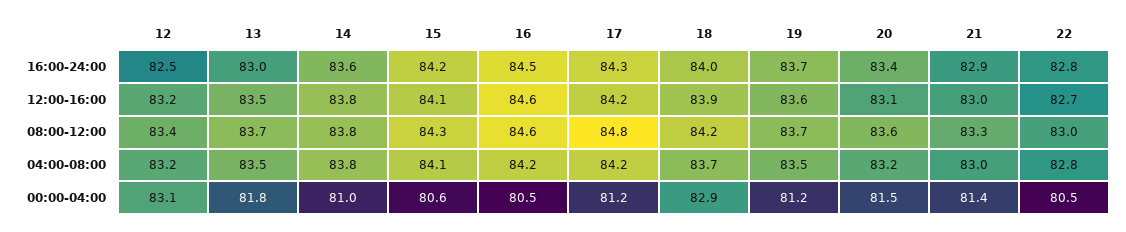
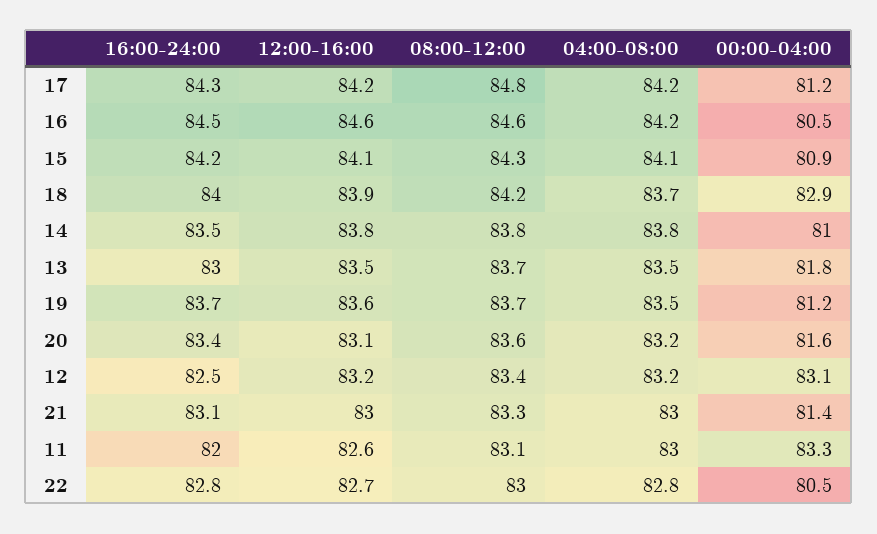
14, 16:00-24:00: 83.6 -> 83.5
21, 16:00-24:00: 82.9 -> 83.1
15, 00:00-04:00: 80.6 -> 80.9
20, 00:00-04:00: 81.5 -> 81.6
11, 16:00-24:00: none -> 82
11, 12:00-16:00: none -> 82.6
11, 08:00-12:00: none -> 83.1
11, 04:00-08:00: none -> 83
11, 00:00-04:00: none -> 83.3

